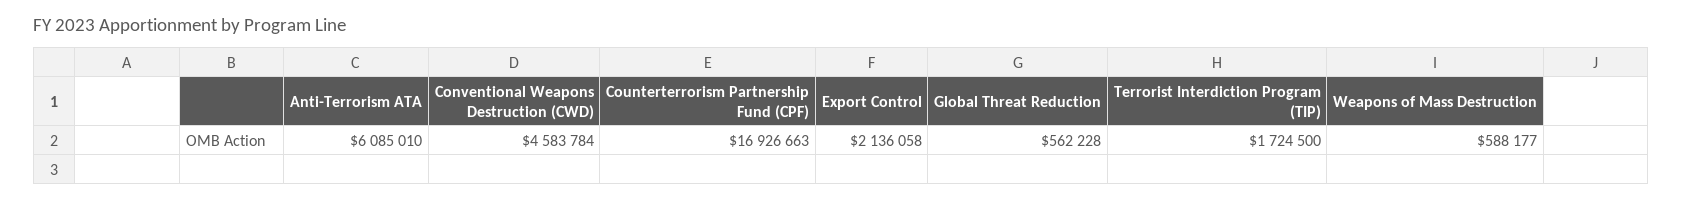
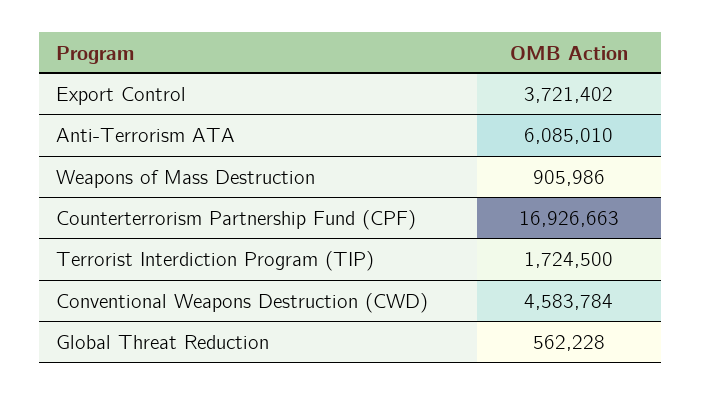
Export Control: 2136058 -> 3721402
Weapons of Mass Destruction: 588177 -> 905986

